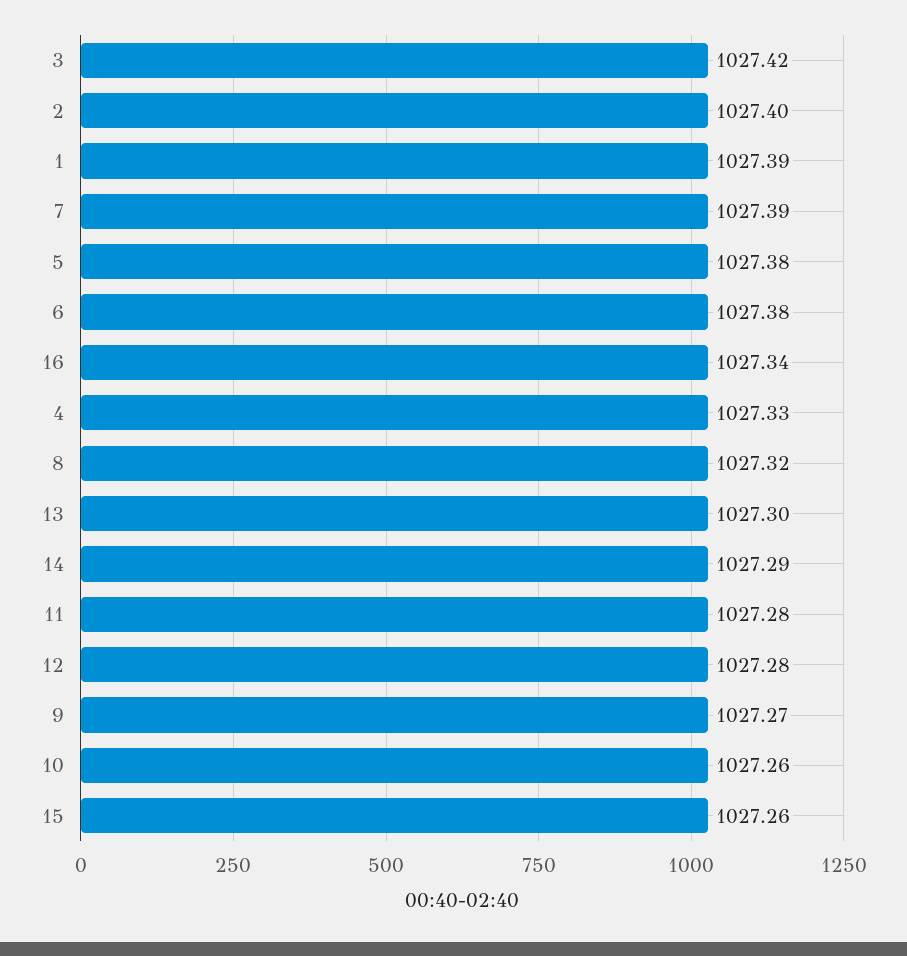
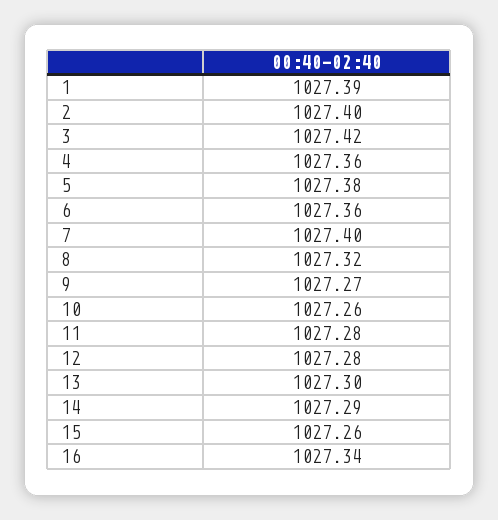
7: 1027.39 -> 1027.4
6: 1027.38 -> 1027.36
4: 1027.33 -> 1027.36

